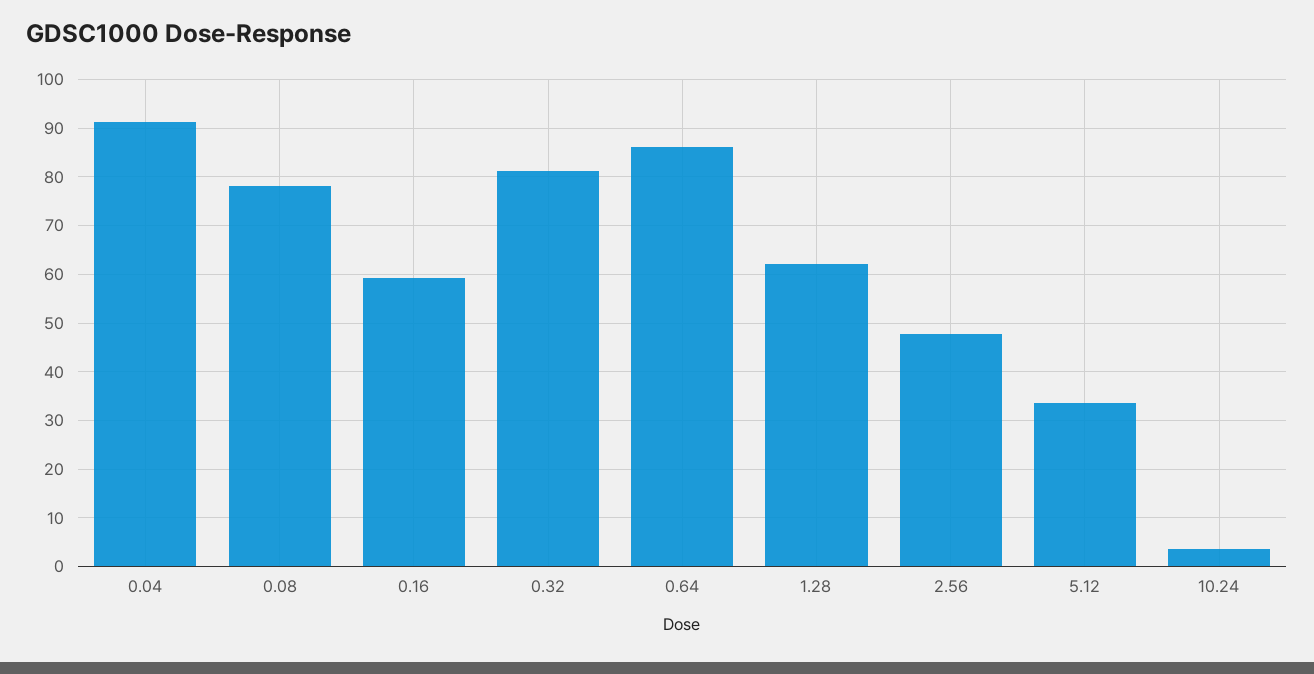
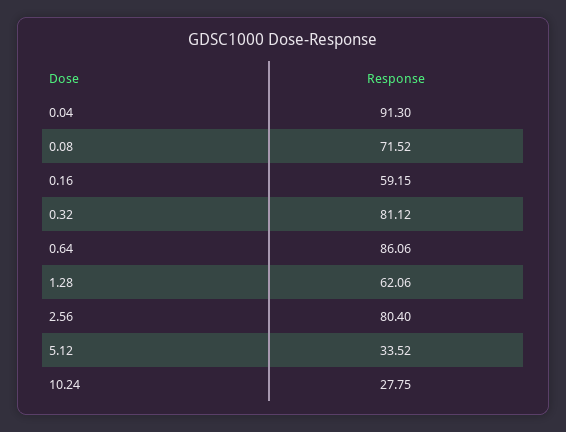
0.08: 78 -> 71.52
2.56: 48 -> 80.4
10.24: 4 -> 27.75

